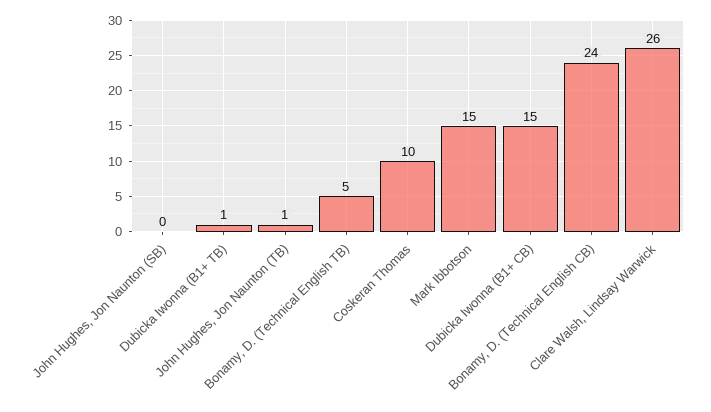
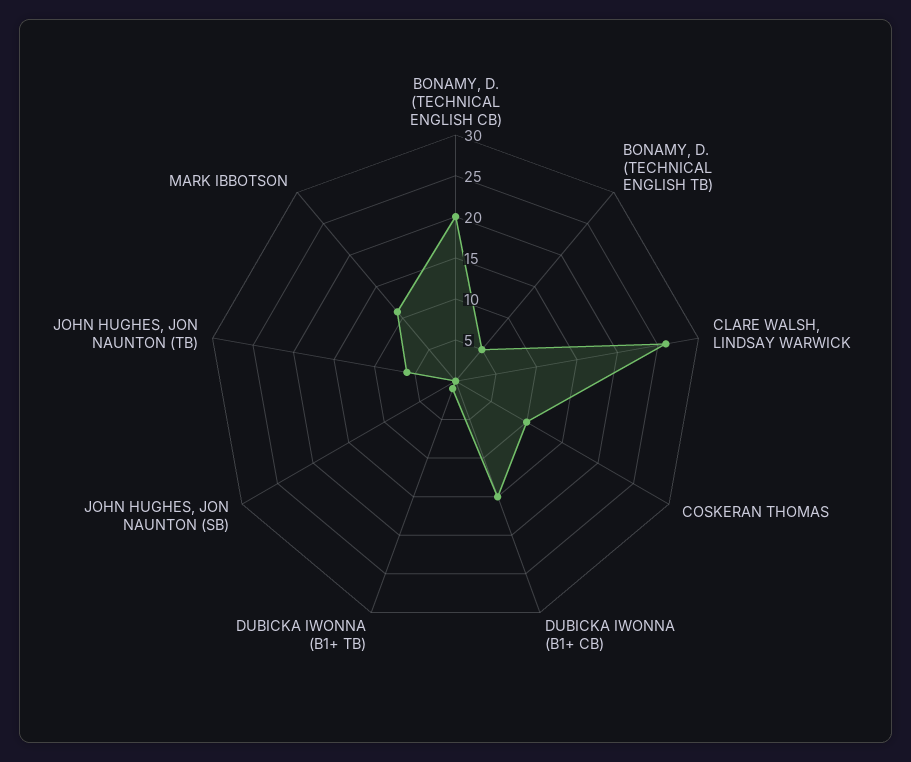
John Hughes, Jon Naunton (TB): 1 -> 6
Mark Ibbotson: 15 -> 11
Bonamy, D. (Technical English CB): 24 -> 20

